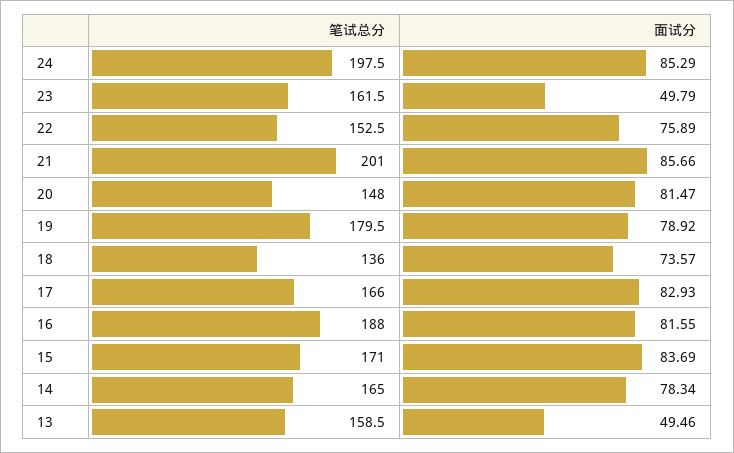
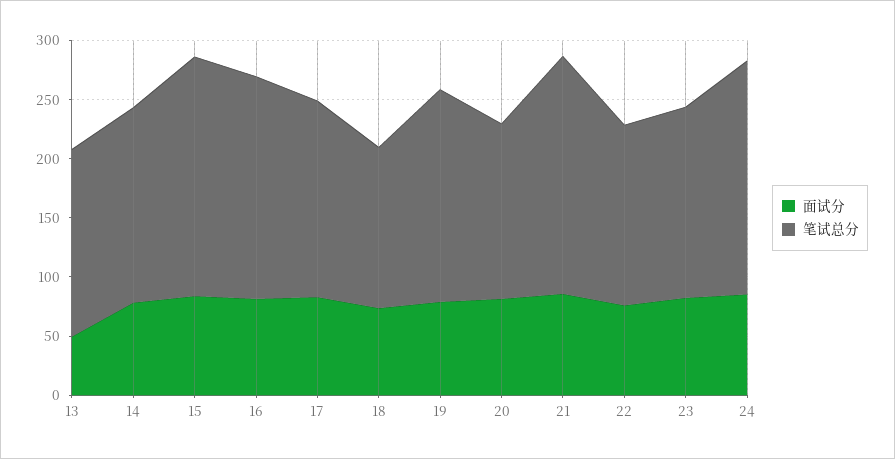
面试分, 23: 49.79 -> 80
笔试总分, 15: 171 -> 200

